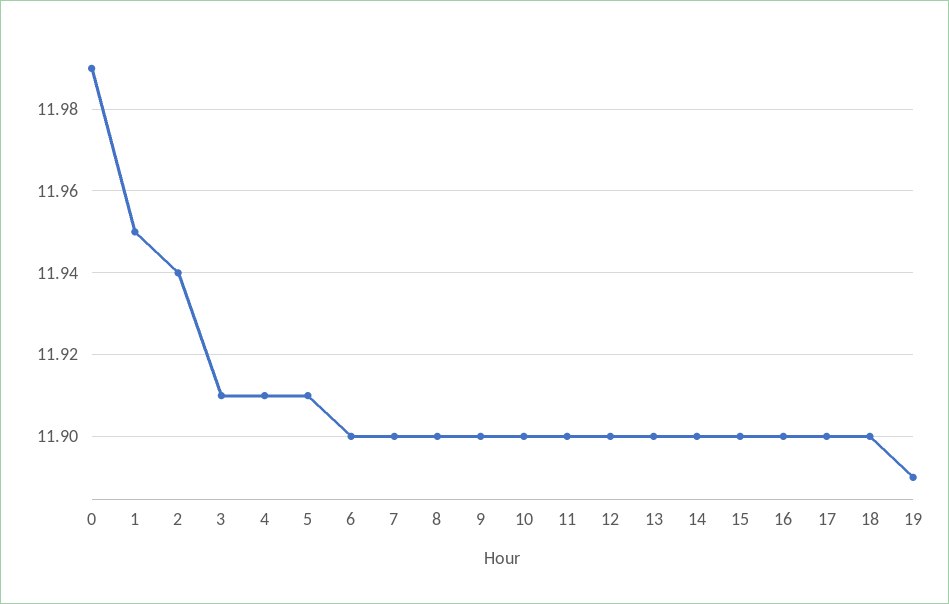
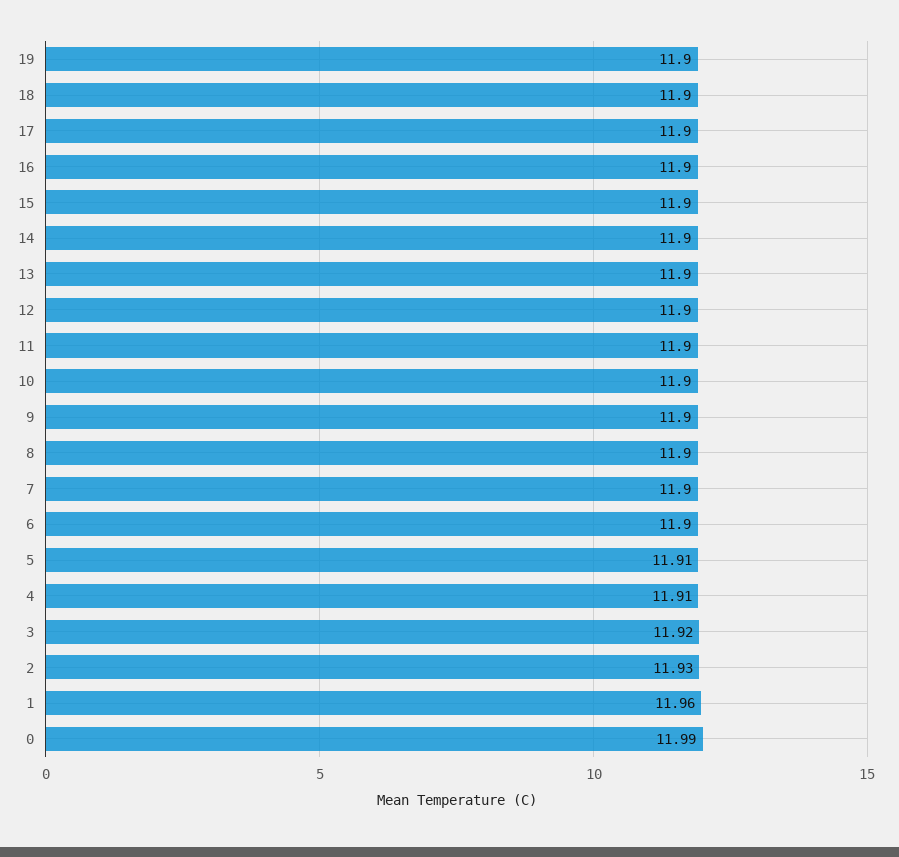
1: 11.95 -> 11.96
2: 11.94 -> 11.93
3: 11.91 -> 11.92
19: 11.89 -> 11.9

